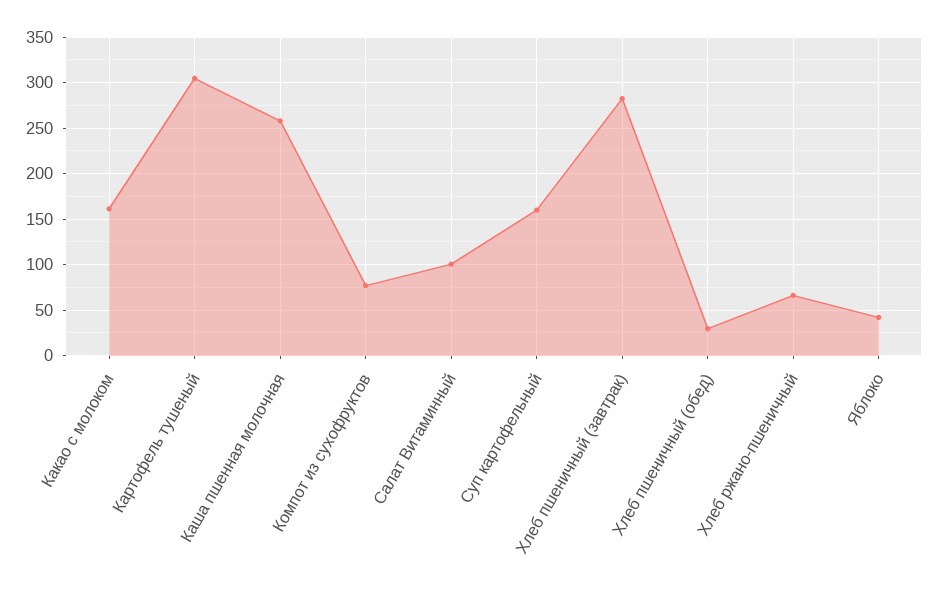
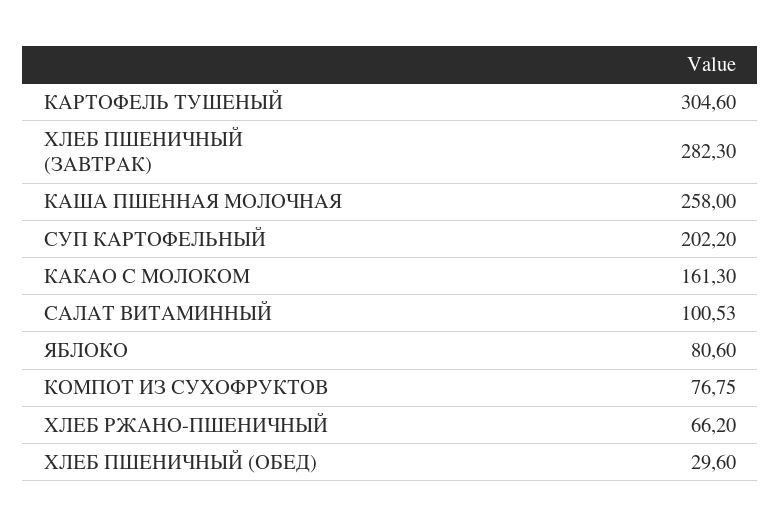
Суп картофельный: 160 -> 202.2
Яблоко: 40 -> 80.6

